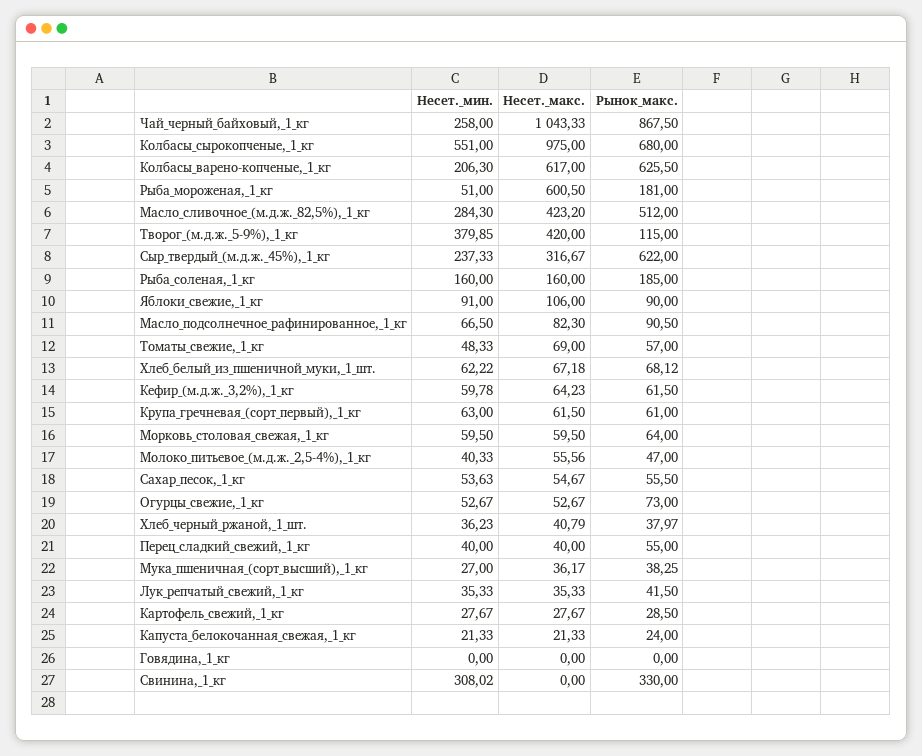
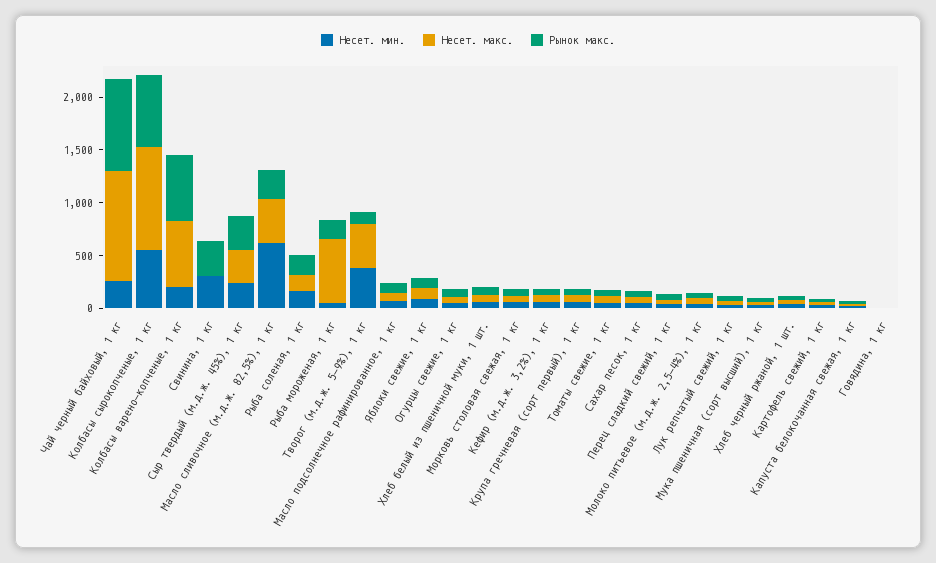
Несет._мин., Масло_сливочное_(м.д.ж._82,5%),_1_кг: 284.3 -> 600
Рынок_макс., Масло_сливочное_(м.д.ж._82,5%),_1_кг: 512 -> 300
Рынок_макс., Сыр_твердый_(м.д.ж._45%),_1_кг: 622 -> 300

